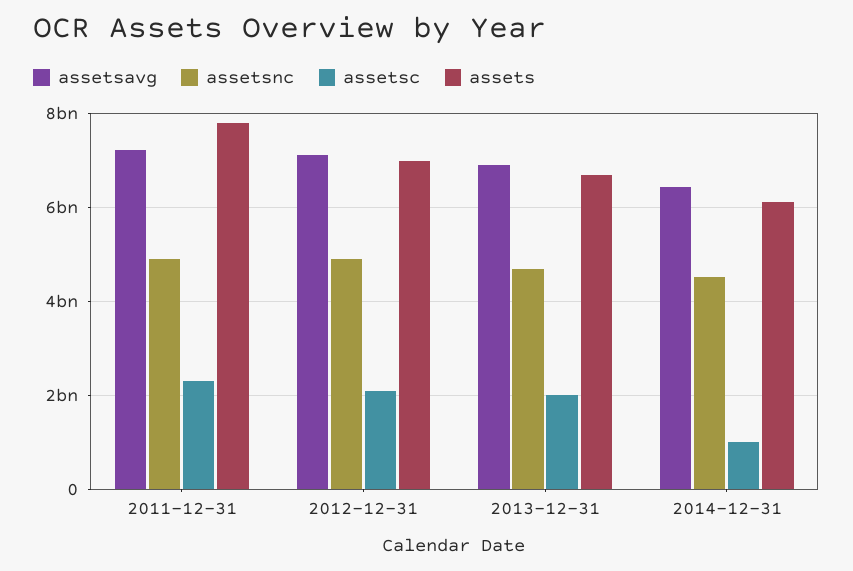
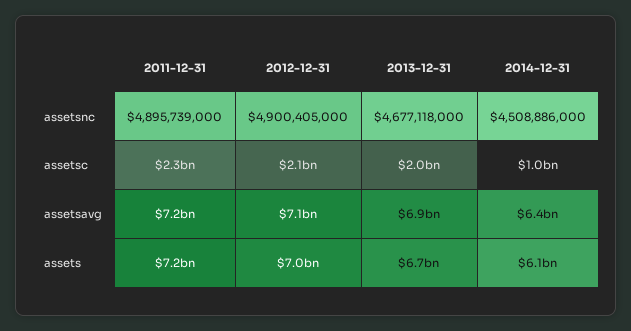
assets, 2011-12-31: 7800000000 -> 7200000000

